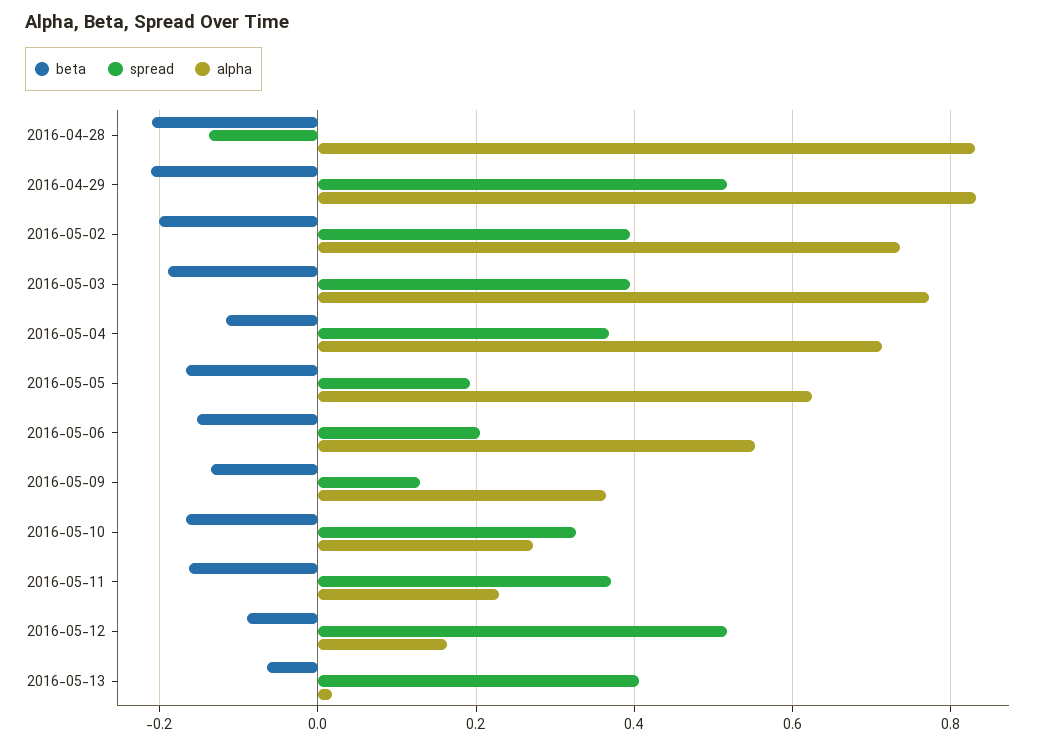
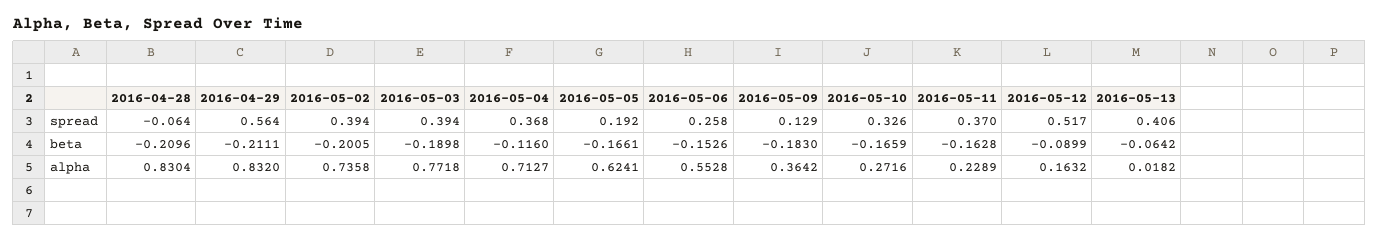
spread, 2016-04-28: -0.14 -> -0.064
spread, 2016-04-29: 0.52 -> 0.564
spread, 2016-05-06: 0.2 -> 0.258
beta, 2016-05-09: -0.14 -> -0.183

